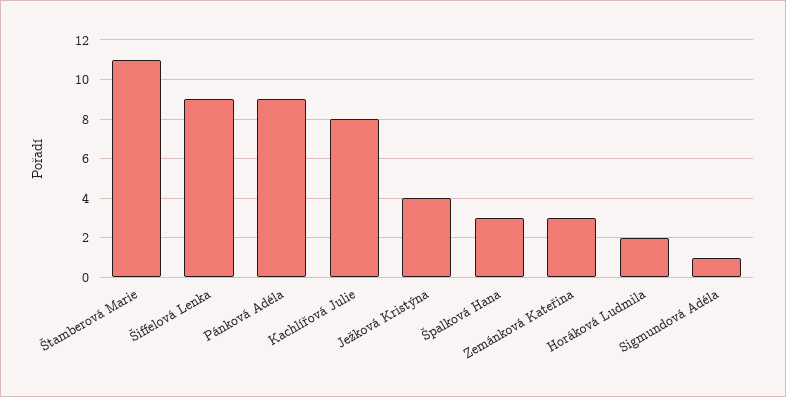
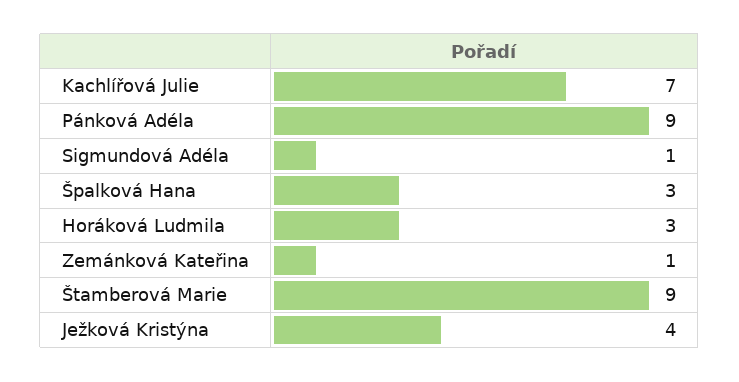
Štamberová Marie: 11 -> 9
Šiffelová Lenka: 9 -> none
Kachlířová Julie: 8 -> 7
Zemánková Kateřina: 3 -> 1
Horáková Ludmila: 2 -> 3

